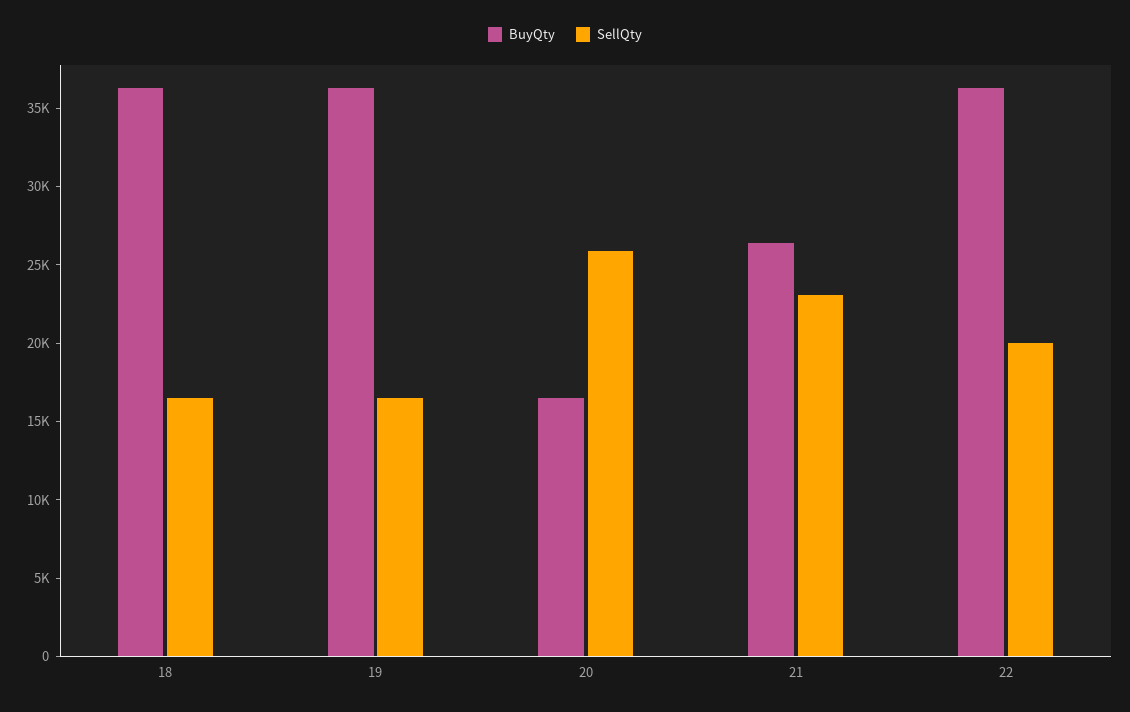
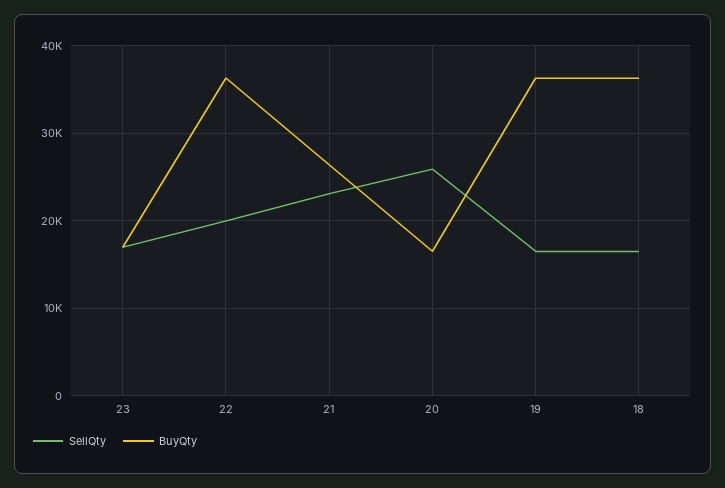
SellQty, 23: none -> 17000
BuyQty, 23: none -> 17000

